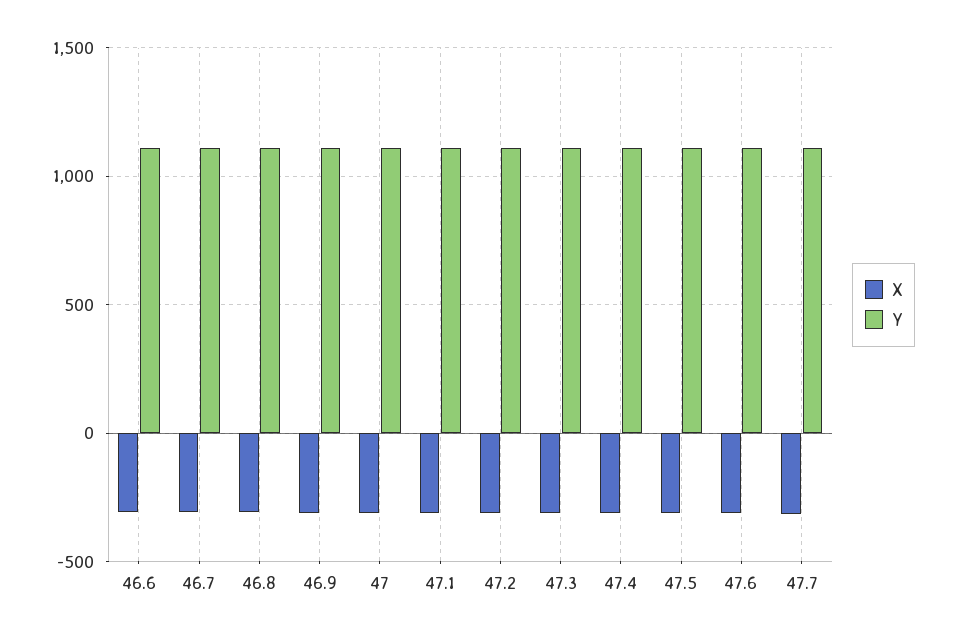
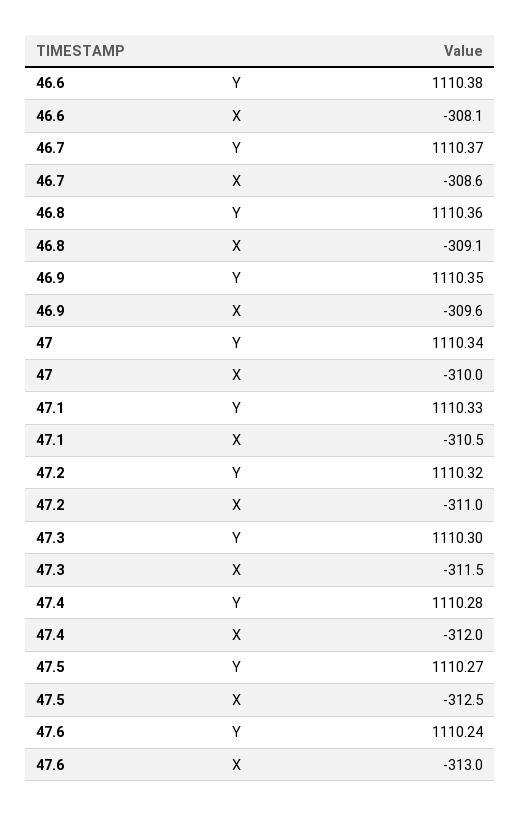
X, 47.7: -300 -> none
Y, 47.7: 1100 -> none

